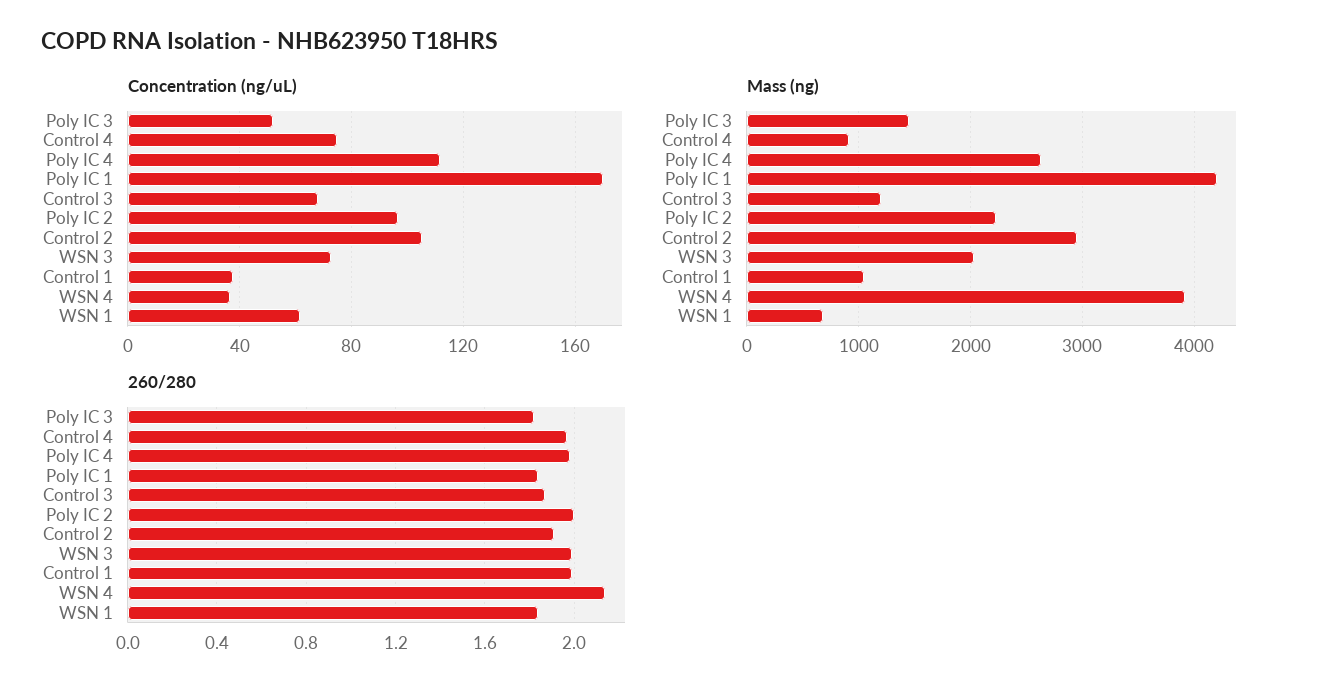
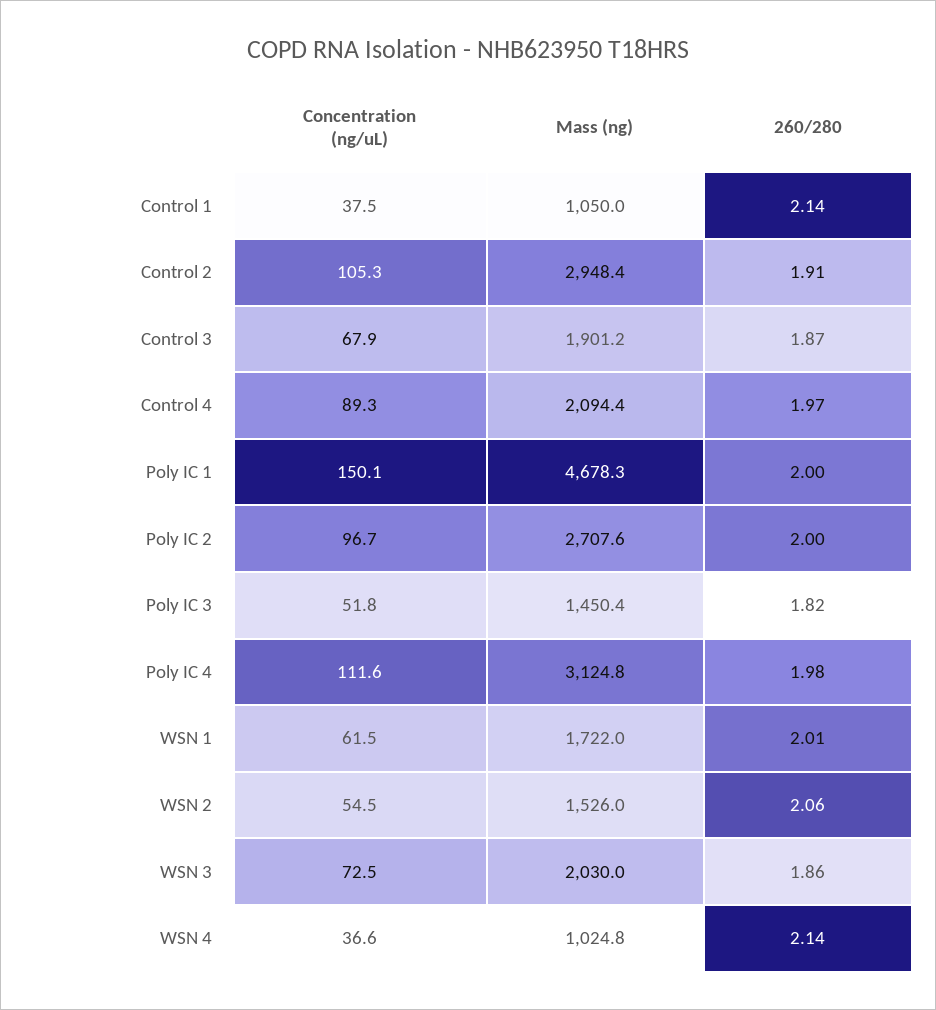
Concentration (ng/uL), Control 4: 75 -> 89.3
Concentration (ng/uL), Poly IC 1: 170 -> 150.1
Mass (ng), Control 4: 900 -> 2094.4
Mass (ng), Poly IC 4: 2600 -> 3124.8
Mass (ng), Poly IC 1: 4200 -> 4678.3
Mass (ng), Control 3: 1200 -> 1901.2
Mass (ng), Poly IC 2: 2200 -> 2707.6
Mass (ng), WSN 4: 3900 -> 1024.8
Mass (ng), WSN 1: 700 -> 1722
260/280, Poly IC 1: 1.85 -> 2
260/280, WSN 3: 2 -> 1.86
260/280, Control 1: 2 -> 2.14
260/280, WSN 1: 1.85 -> 2.01
Concentration (ng/uL), WSN 2: none -> 54.5
Mass (ng), WSN 2: none -> 1526
260/280, WSN 2: none -> 2.06

